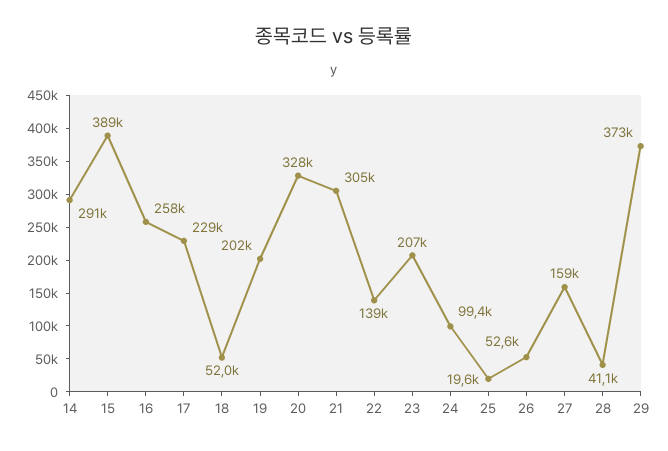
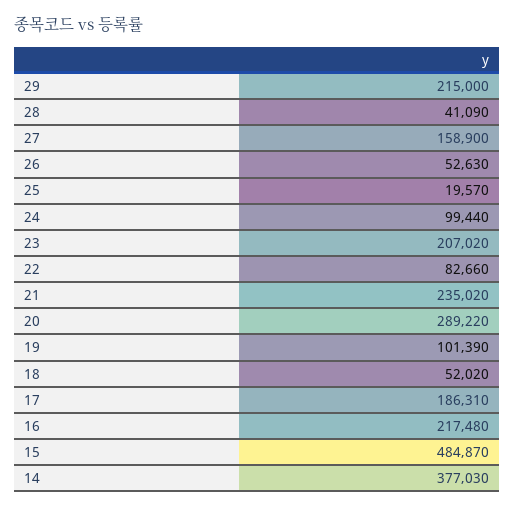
14: 291000 -> 377030
15: 389000 -> 484870
16: 258000 -> 217480
17: 229000 -> 186310
19: 202000 -> 101390
20: 328000 -> 289220
21: 305000 -> 235020
22: 139000 -> 82660
29: 373000 -> 215000

